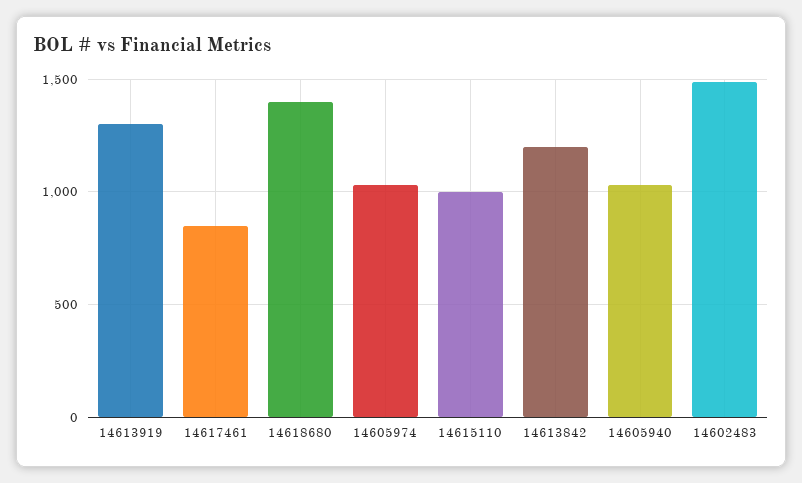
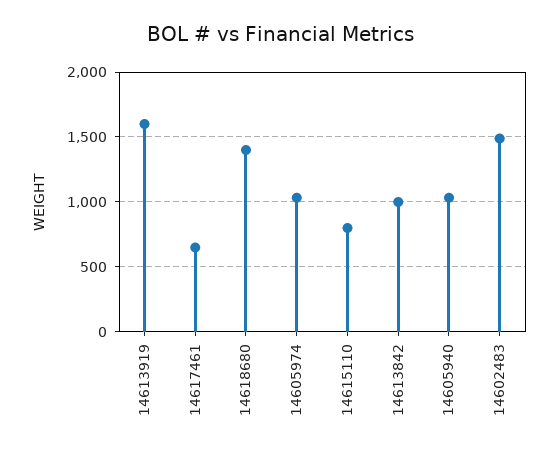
14613919: 1300 -> 1600
14617461: 850 -> 650
14615110: 1000 -> 800
14613842: 1200 -> 1000

